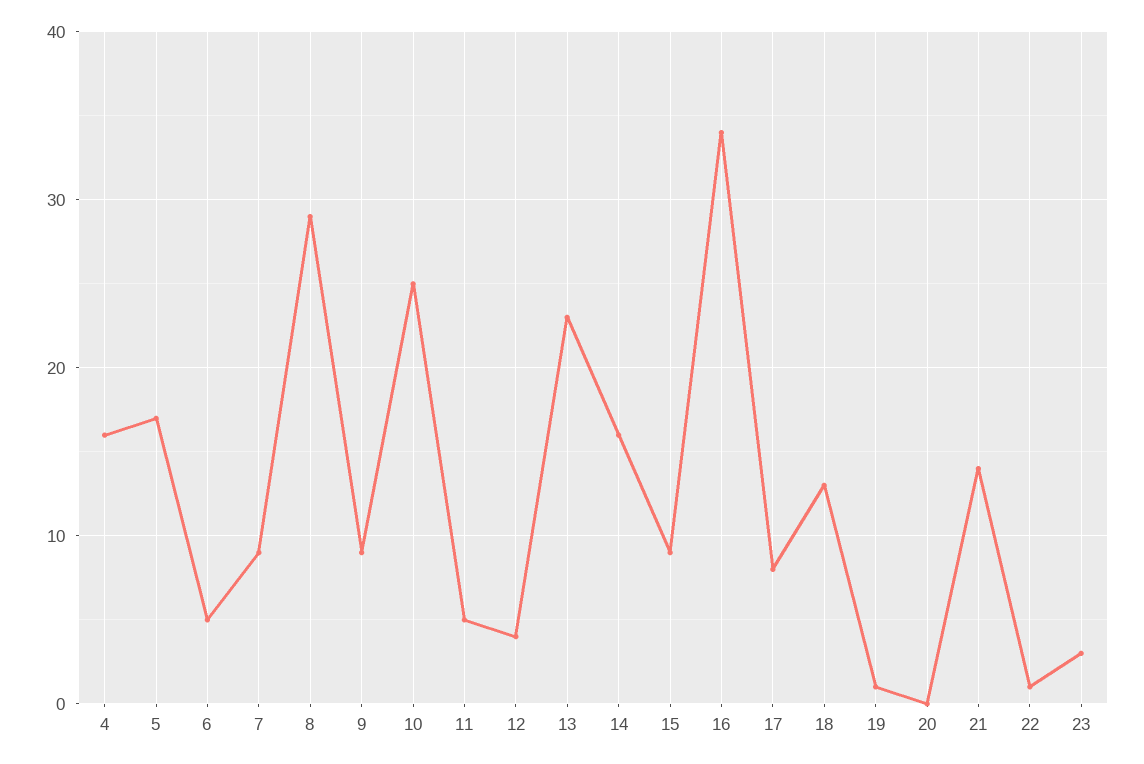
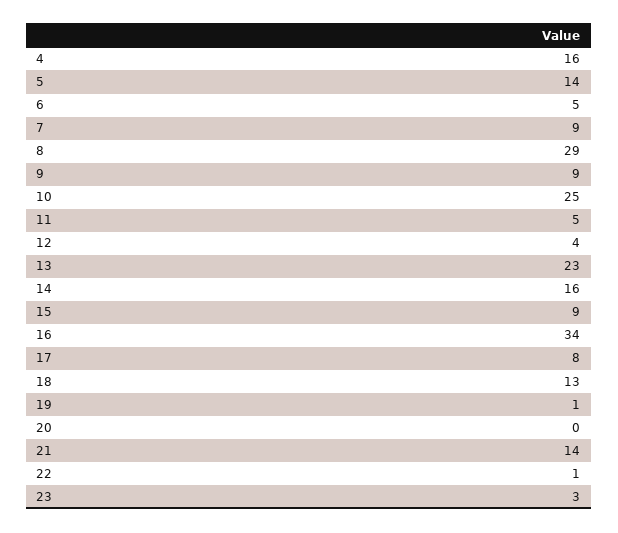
5: 17 -> 14

